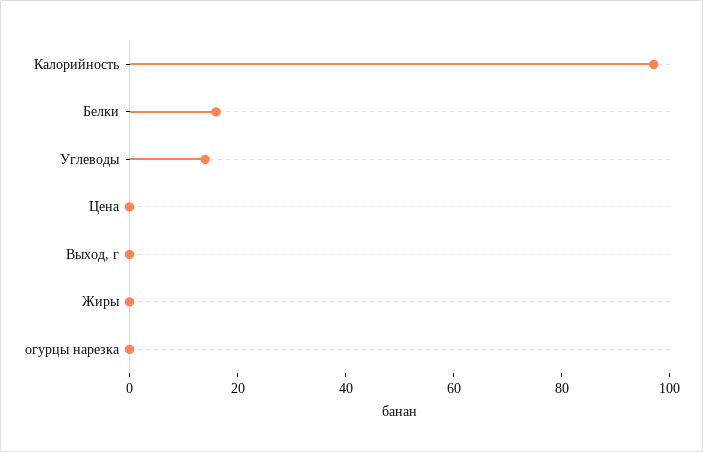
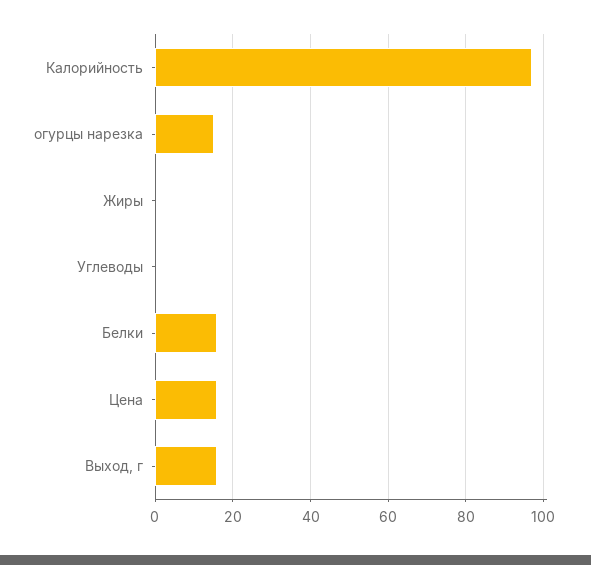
Углеводы: 15 -> 0
Цена: 0 -> 15
Выход, г: 0 -> 15
огурцы нарезка: 0 -> 15

